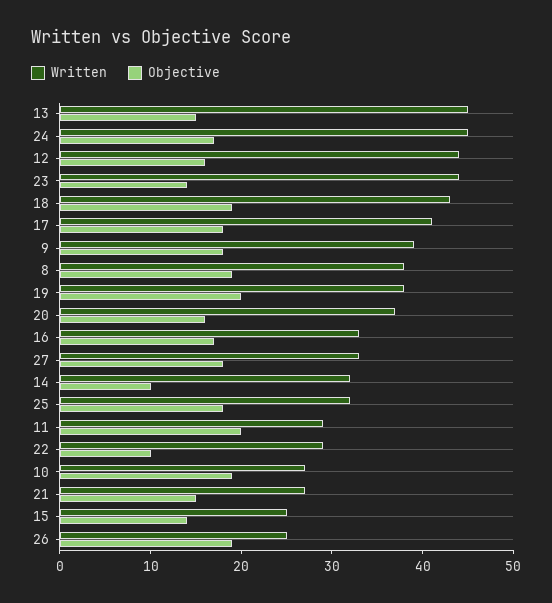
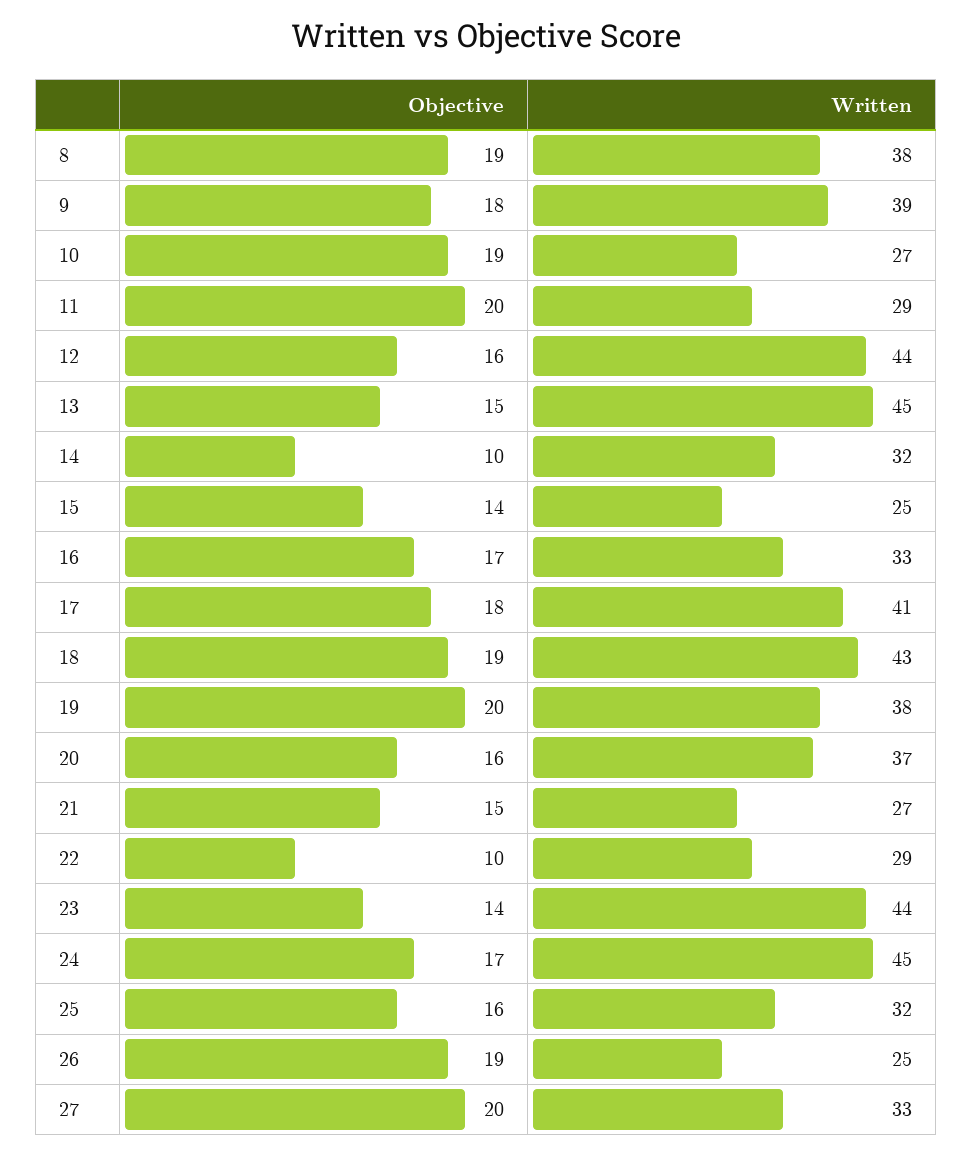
Objective, 27: 18 -> 20
Objective, 25: 18 -> 16

